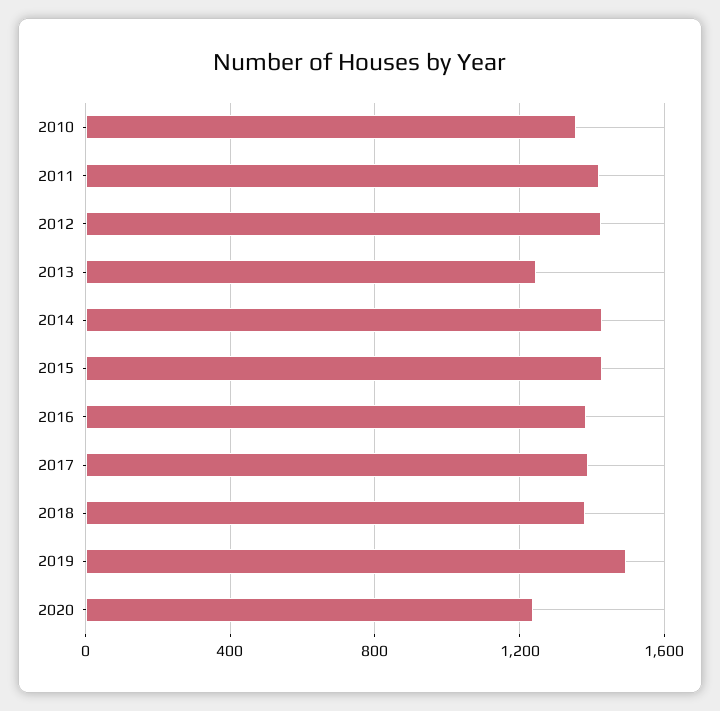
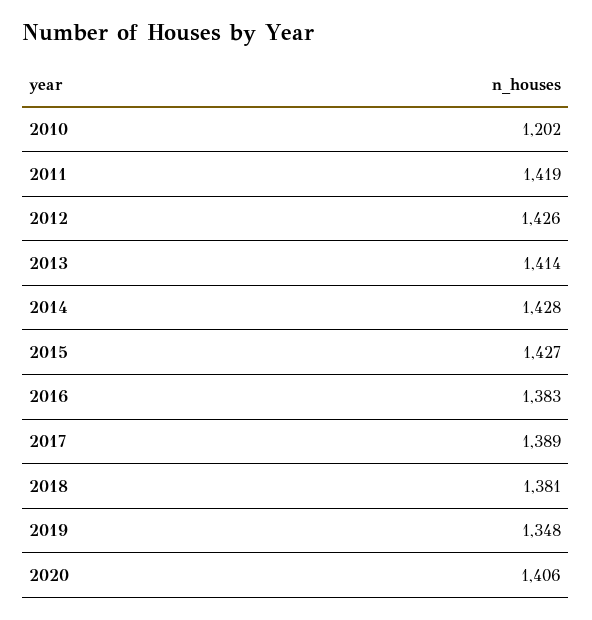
2010: 1350 -> 1202
2013: 1250 -> 1414
2019: 1500 -> 1348
2020: 1250 -> 1406

